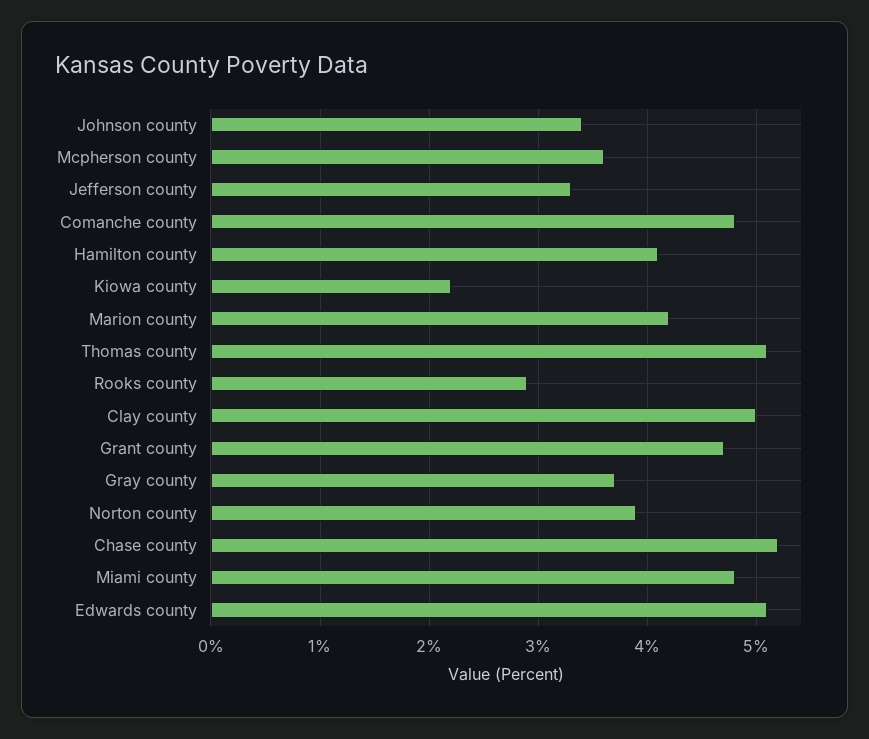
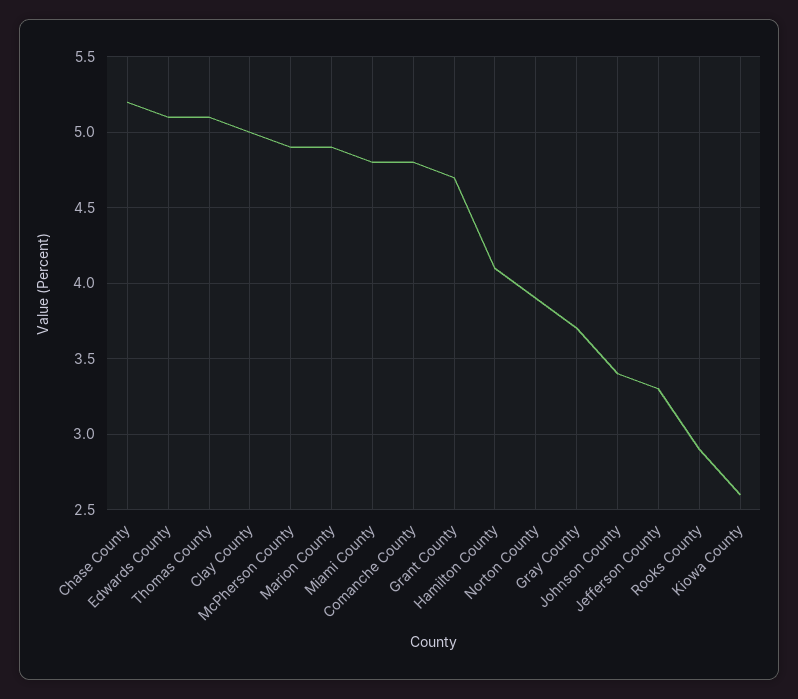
Mcpherson county: 3.6 -> 4.9
Kiowa county: 2.2 -> 2.6
Marion county: 4.2 -> 4.9

